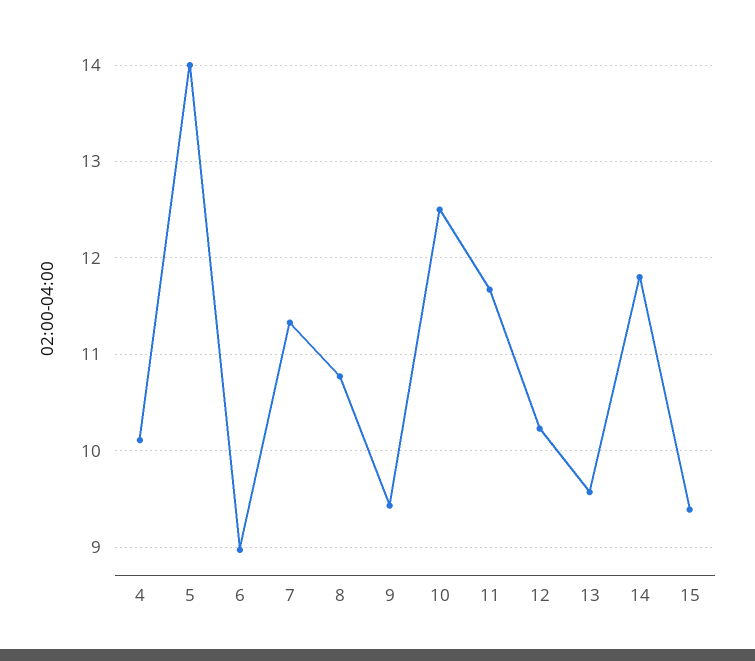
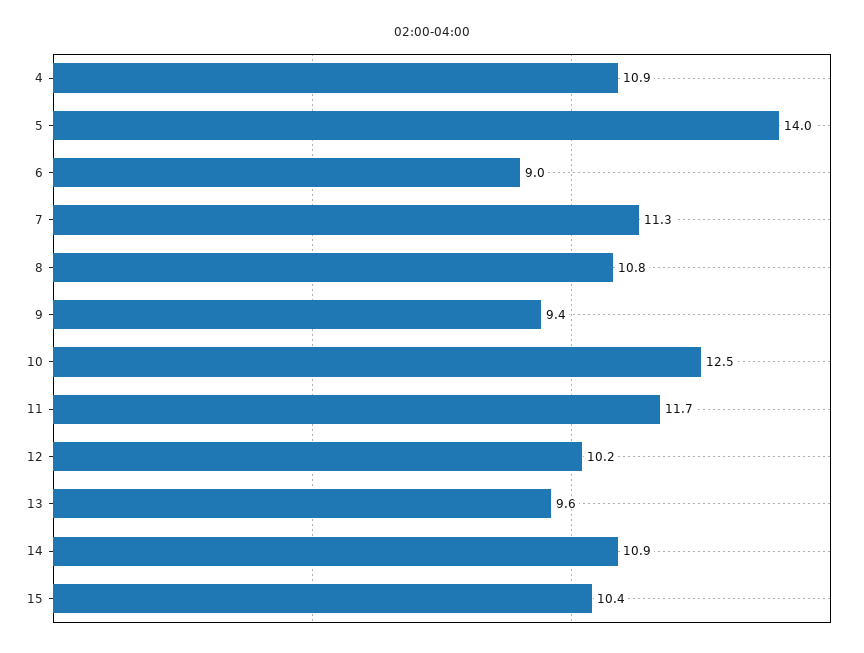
4: 10.1 -> 10.9
14: 11.8 -> 10.9
15: 9.4 -> 10.4

